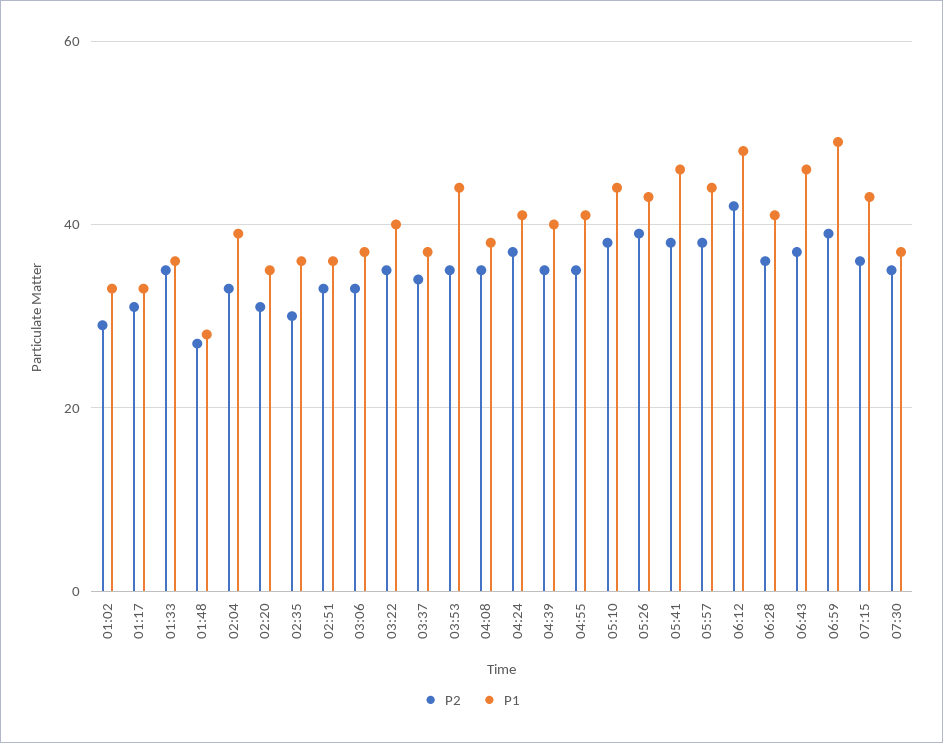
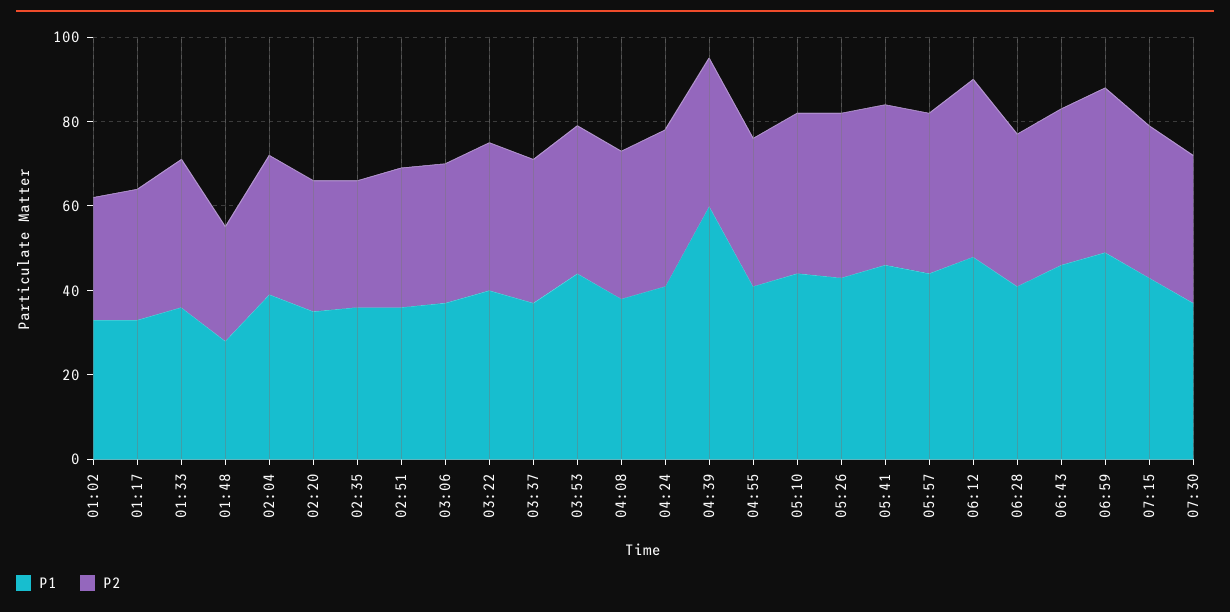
P1, 04:39: 40 -> 60

